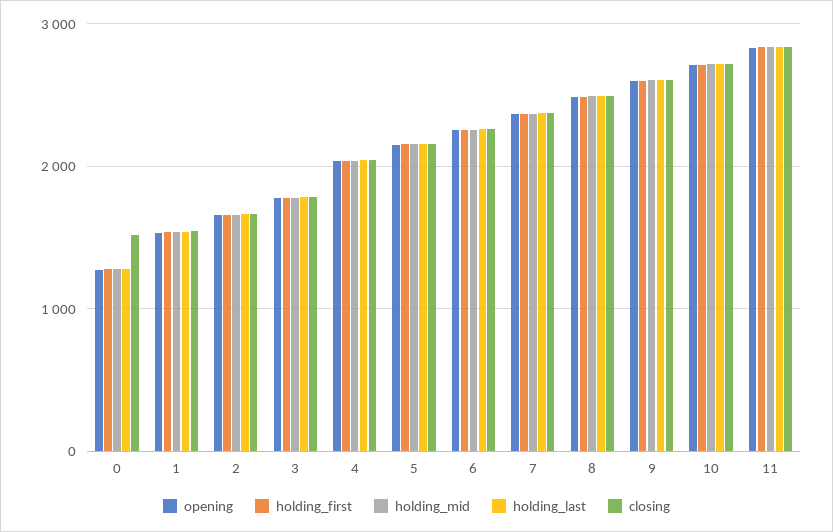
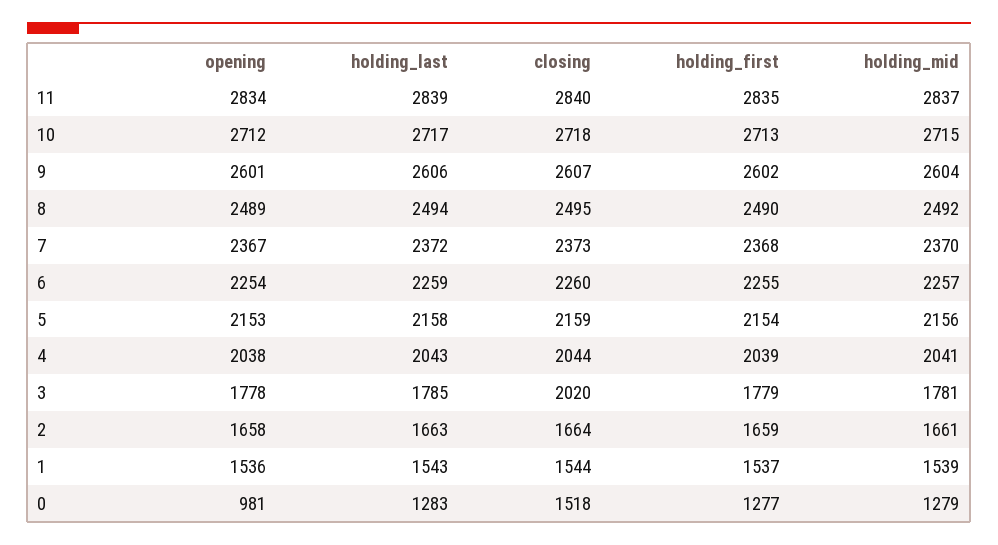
opening, 0: 1300 -> 981
closing, 3: 1800 -> 2020

